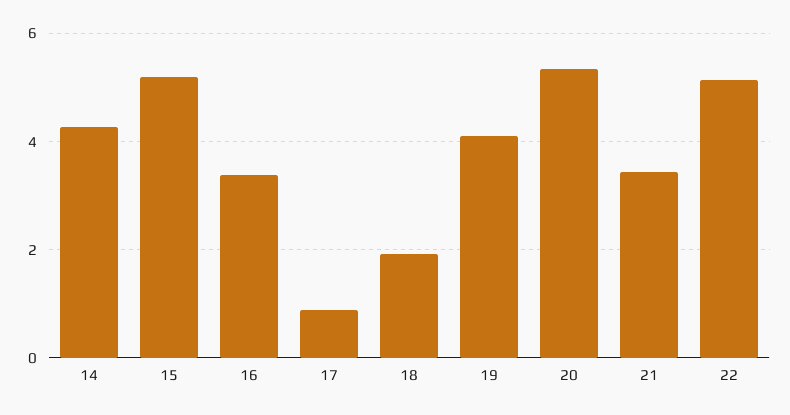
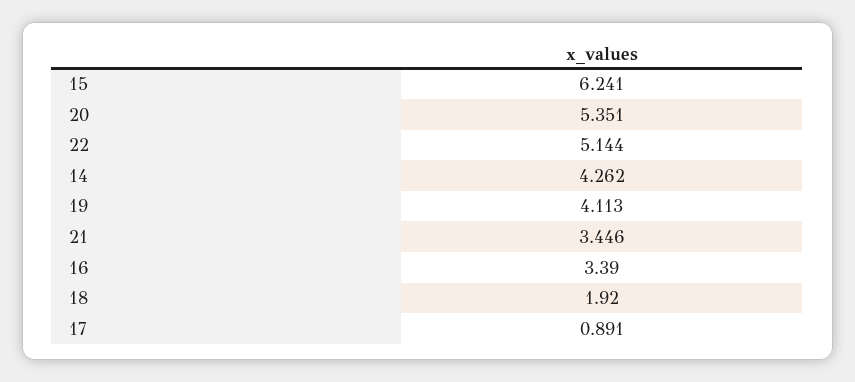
15: 5.2 -> 6.241

